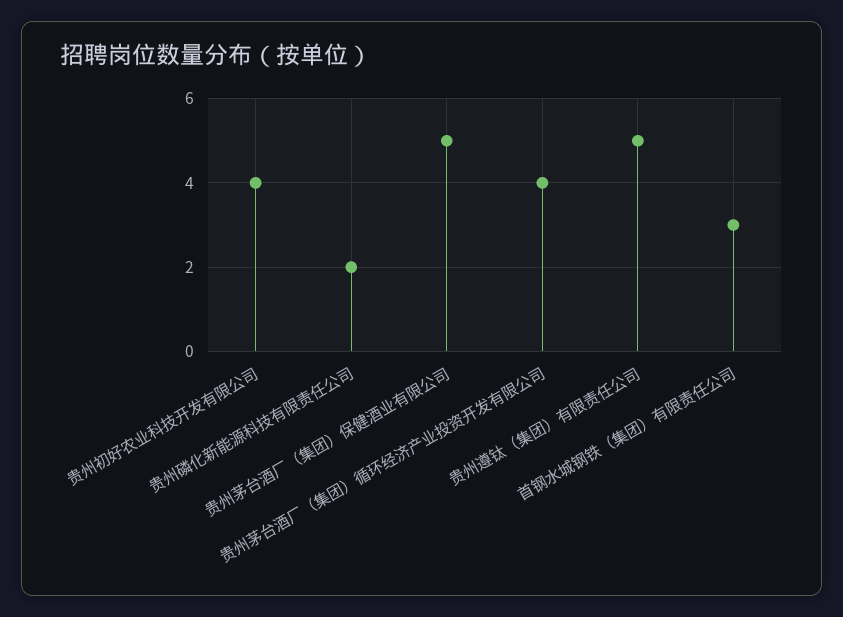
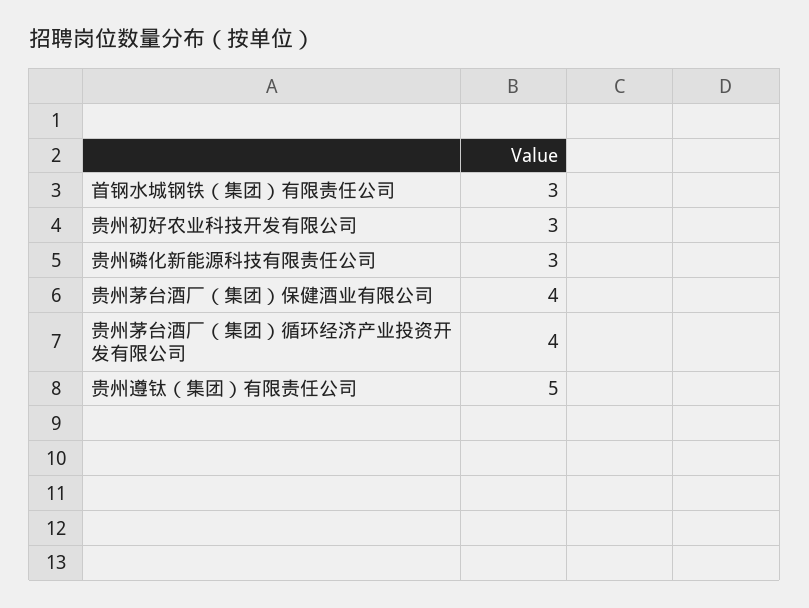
贵州初好农业科技开发有限公司: 4 -> 3
贵州磷化新能源科技有限责任公司: 2 -> 3
贵州茅台酒厂（集团）保健酒业有限公司: 5 -> 4

